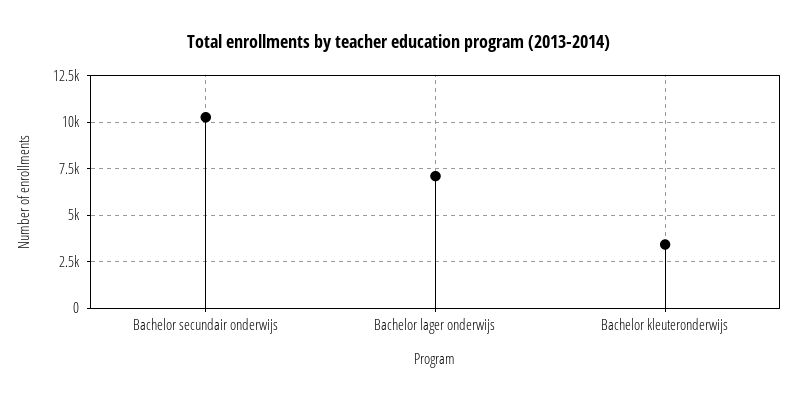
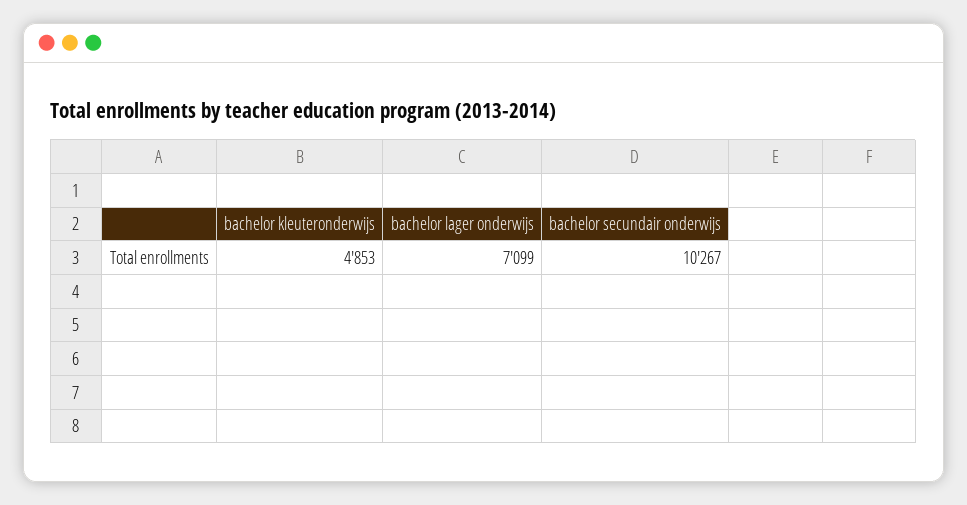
Bachelor kleuteronderwijs: 3500 -> 4853

